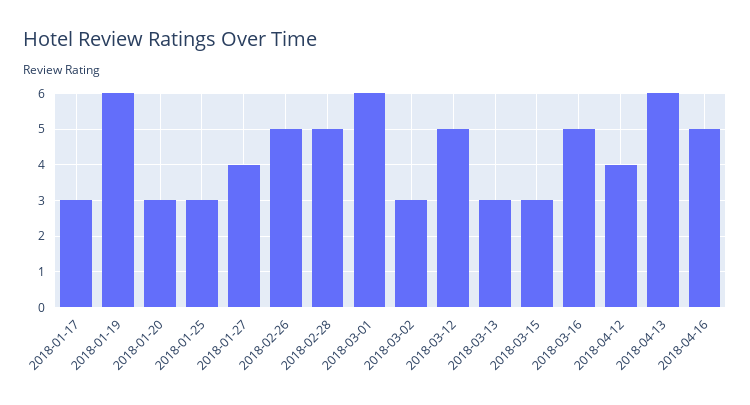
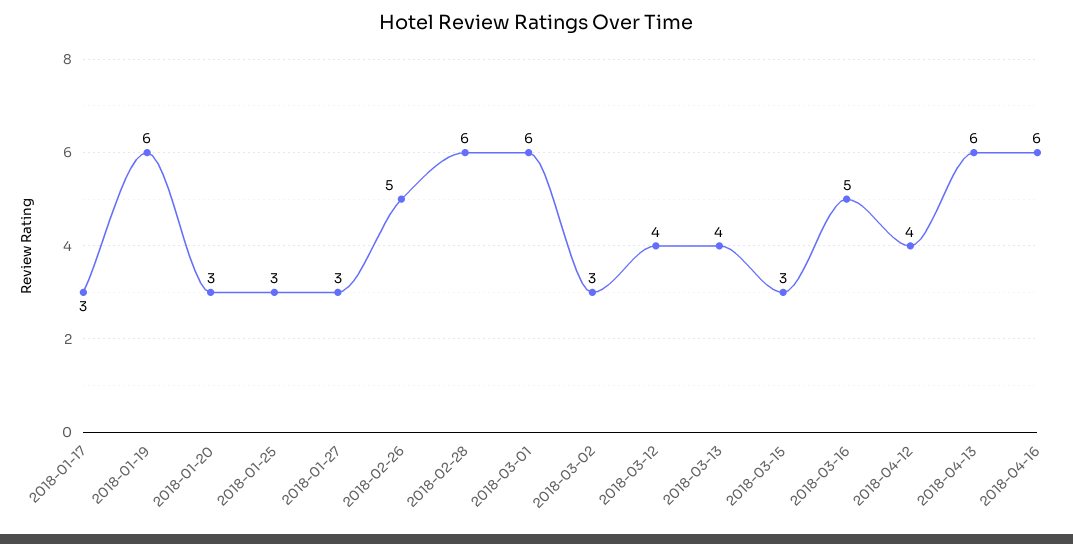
2018-01-27: 4 -> 3
2018-02-28: 5 -> 6
2018-03-12: 5 -> 4
2018-03-13: 3 -> 4
2018-04-16: 5 -> 6

